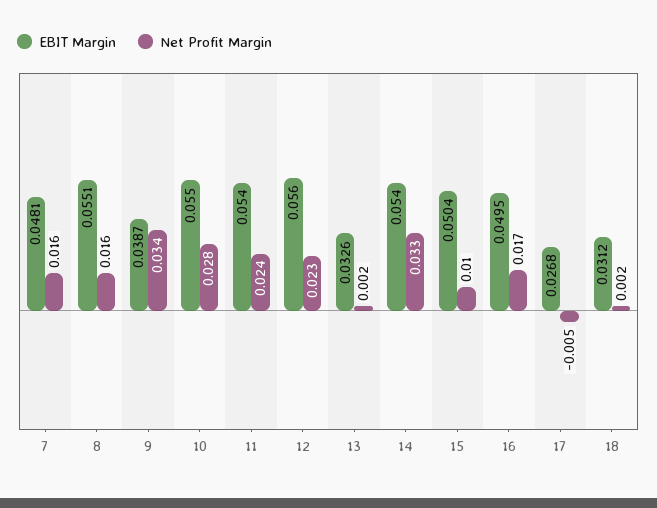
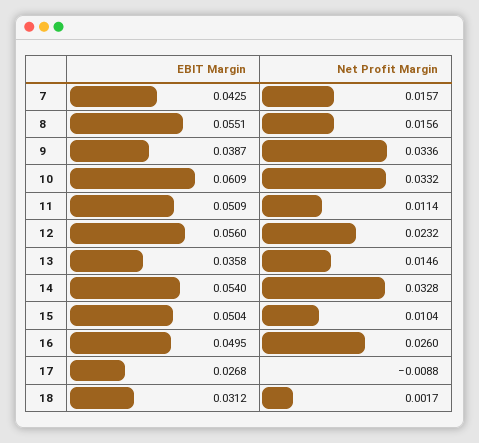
EBIT Margin, 7: 0.0481 -> 0.0425
EBIT Margin, 10: 0.055 -> 0.0609
Net Profit Margin, 10: 0.028 -> 0.0332
EBIT Margin, 11: 0.054 -> 0.0509
Net Profit Margin, 11: 0.024 -> 0.0114
EBIT Margin, 13: 0.0326 -> 0.0358
Net Profit Margin, 13: 0.002 -> 0.0146
Net Profit Margin, 16: 0.017 -> 0.026
Net Profit Margin, 17: -0.005 -> -0.0088

